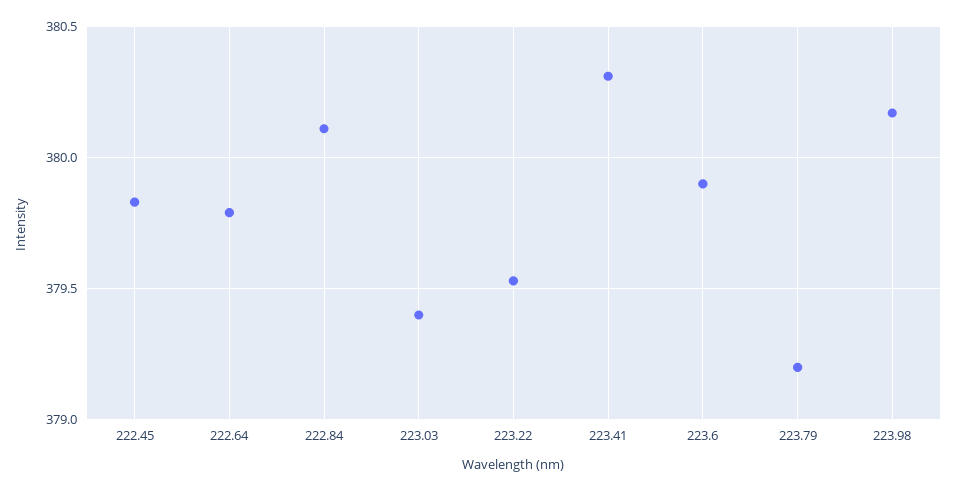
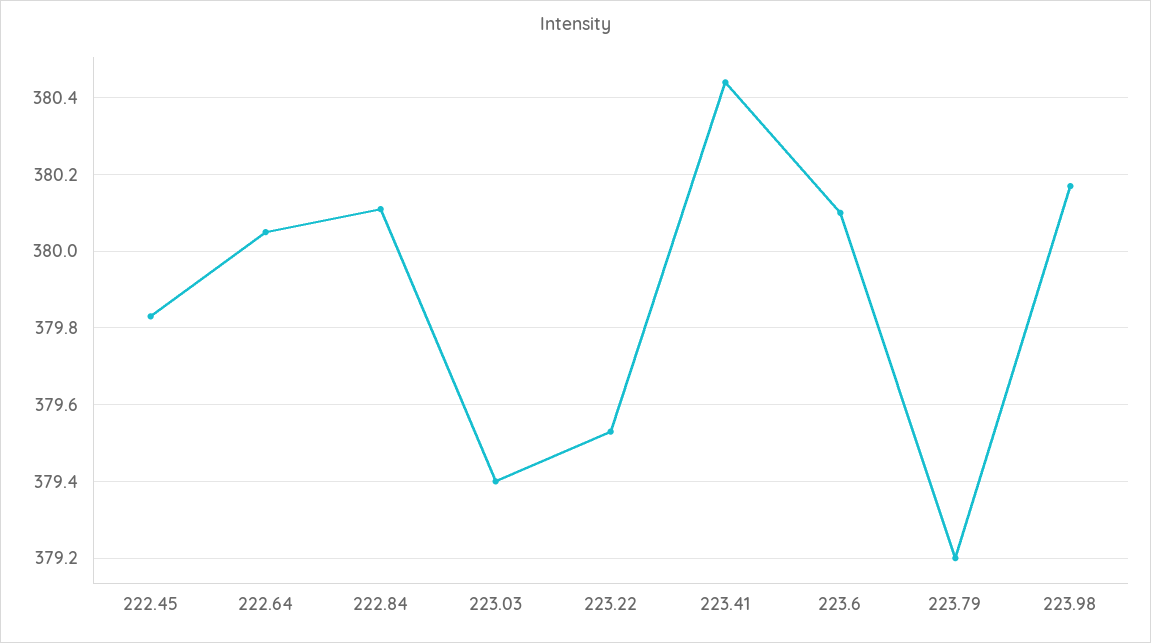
222.64: 379.8 -> 380.05
223.41: 380.3 -> 380.45
223.6: 379.9 -> 380.1

